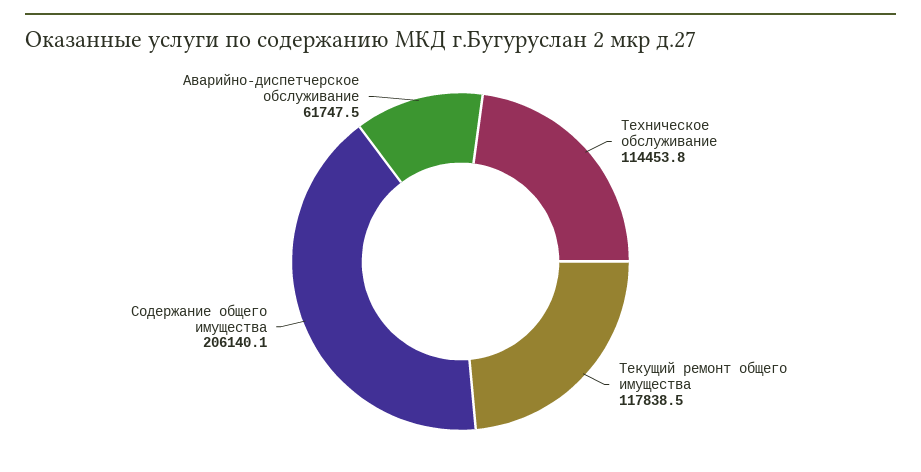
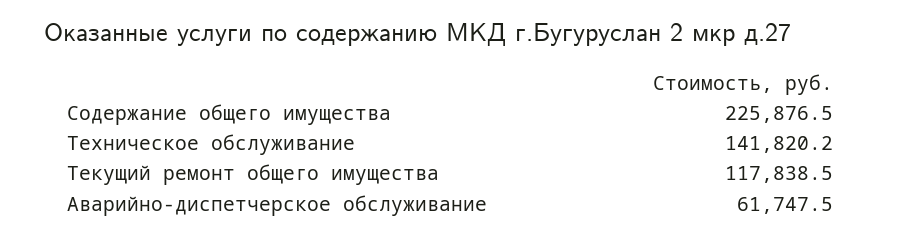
Техническое обслуживание: 114453.8 -> 141820.2
Содержание общего имущества: 206140.1 -> 225876.5

